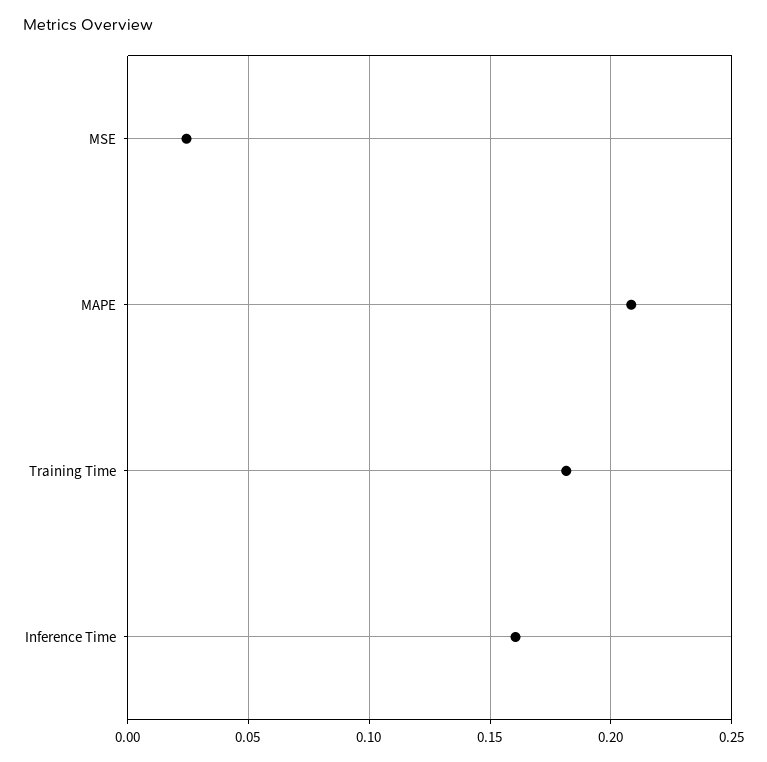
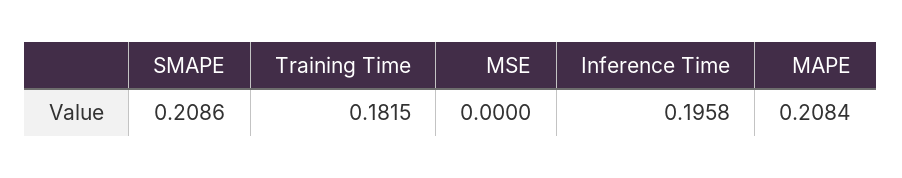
MSE: 0.025 -> 0
Inference Time: 0.16 -> 0.1958
SMAPE: none -> 0.2086

